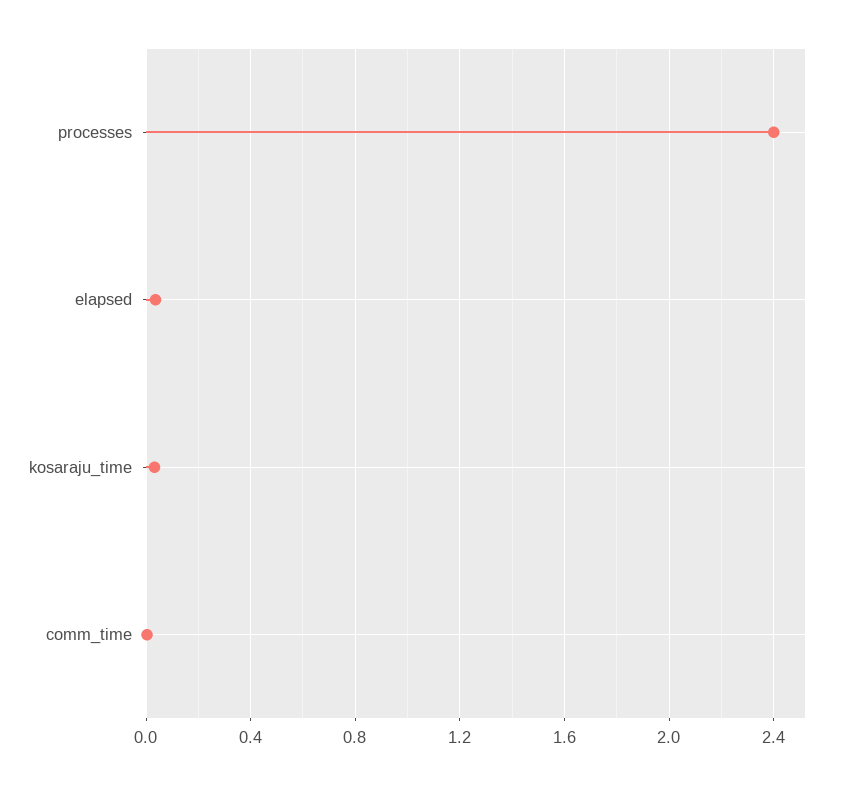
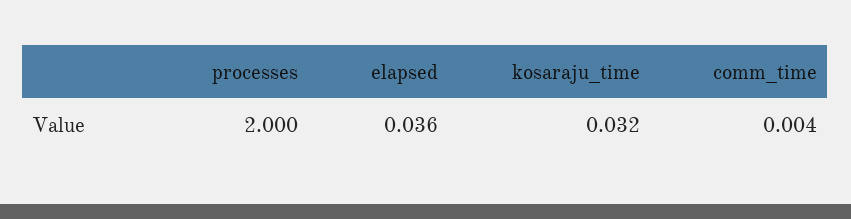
processes: 2.4 -> 2

